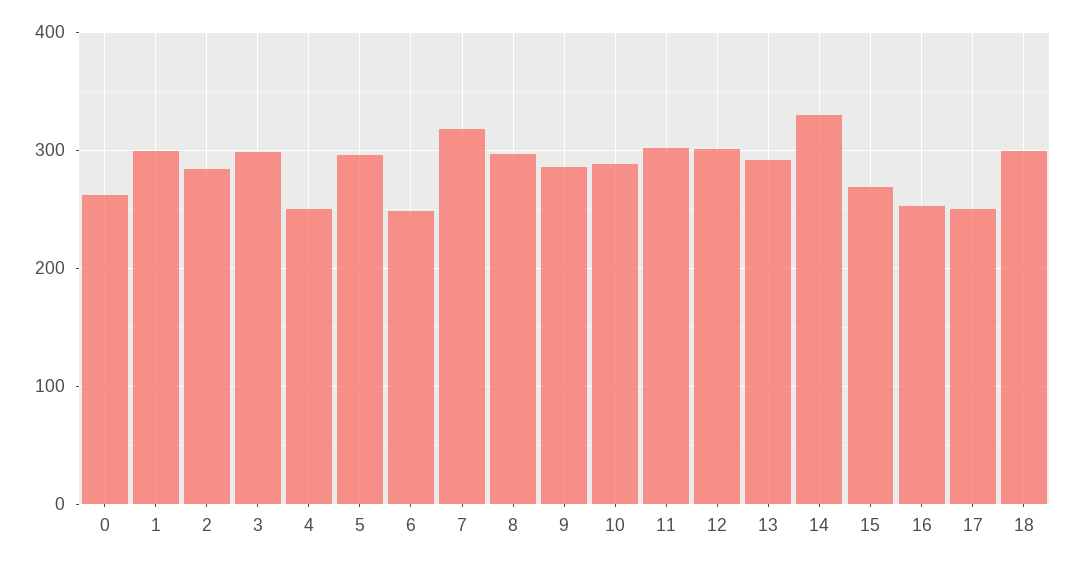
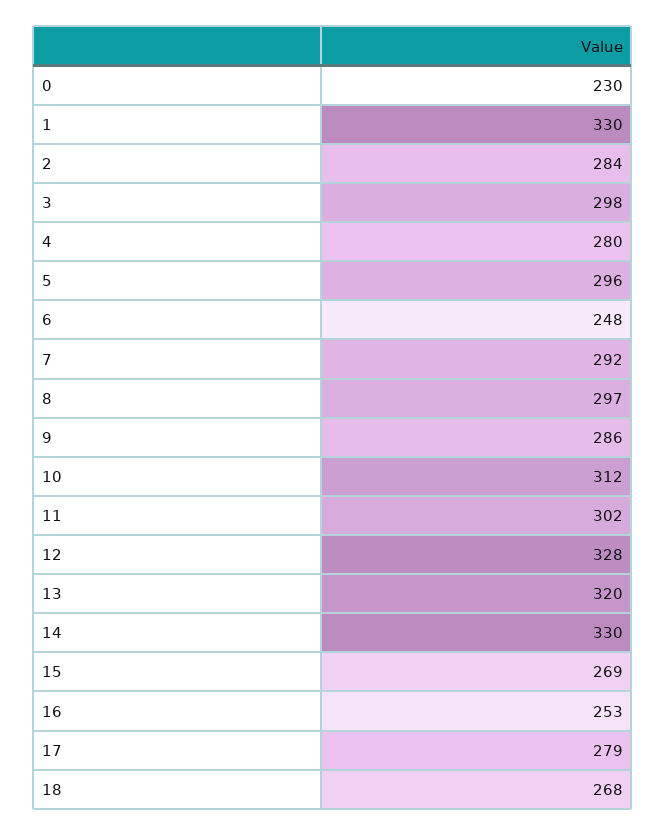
0: 260 -> 230
1: 300 -> 330
4: 250 -> 280
7: 320 -> 292
10: 290 -> 312
12: 300 -> 328
13: 290 -> 320
17: 250 -> 279
18: 300 -> 268

